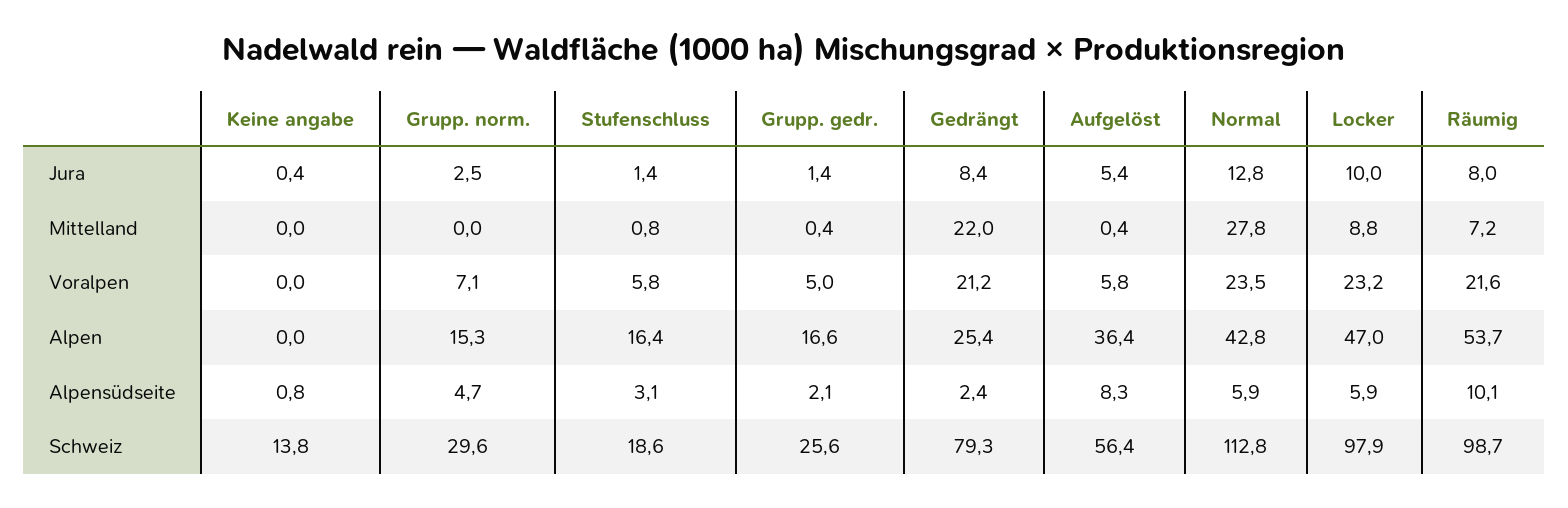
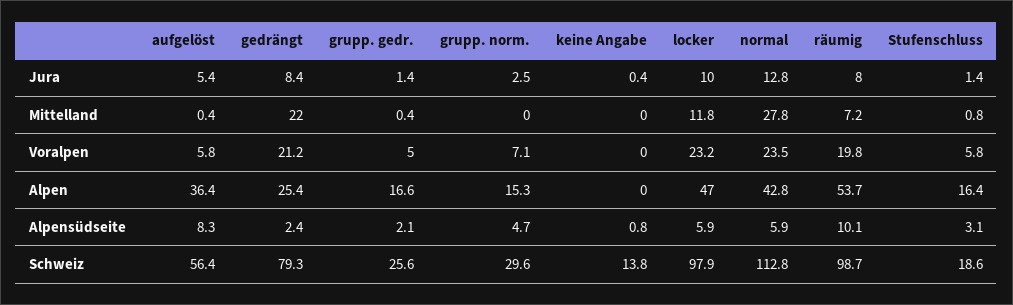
Locker, Mittelland: 8.8 -> 11.8
Räumig, Voralpen: 21.6 -> 19.8

